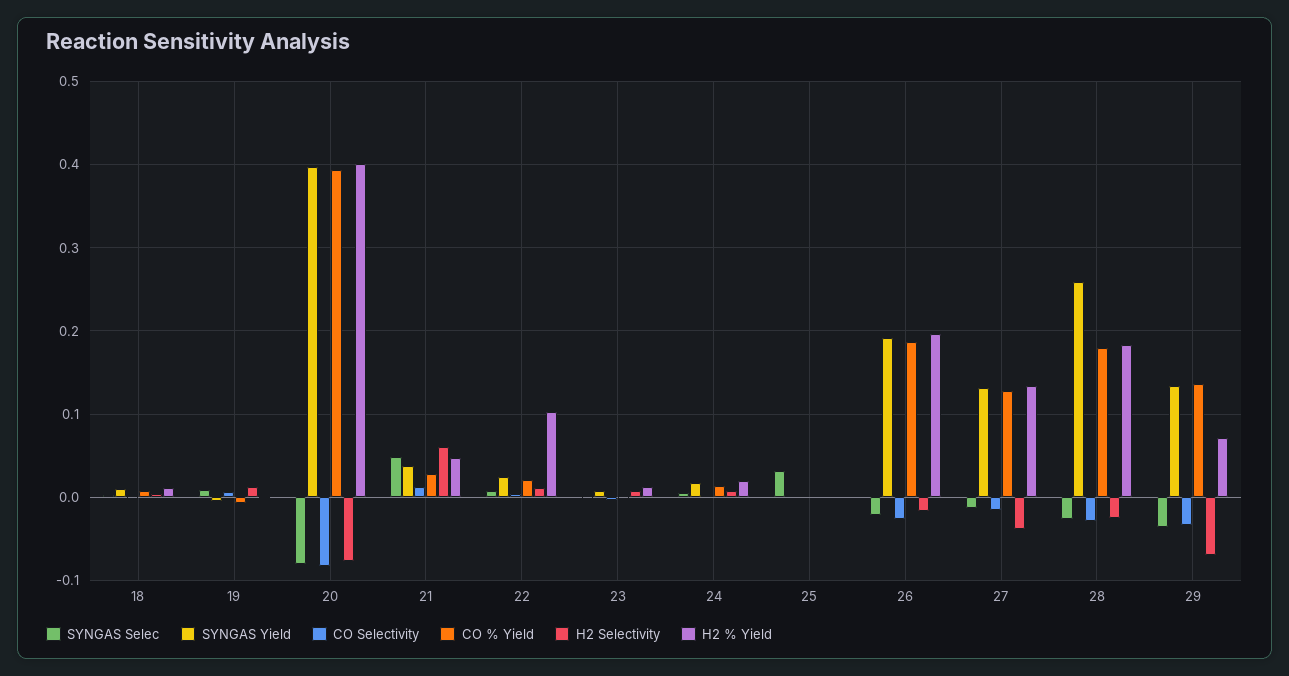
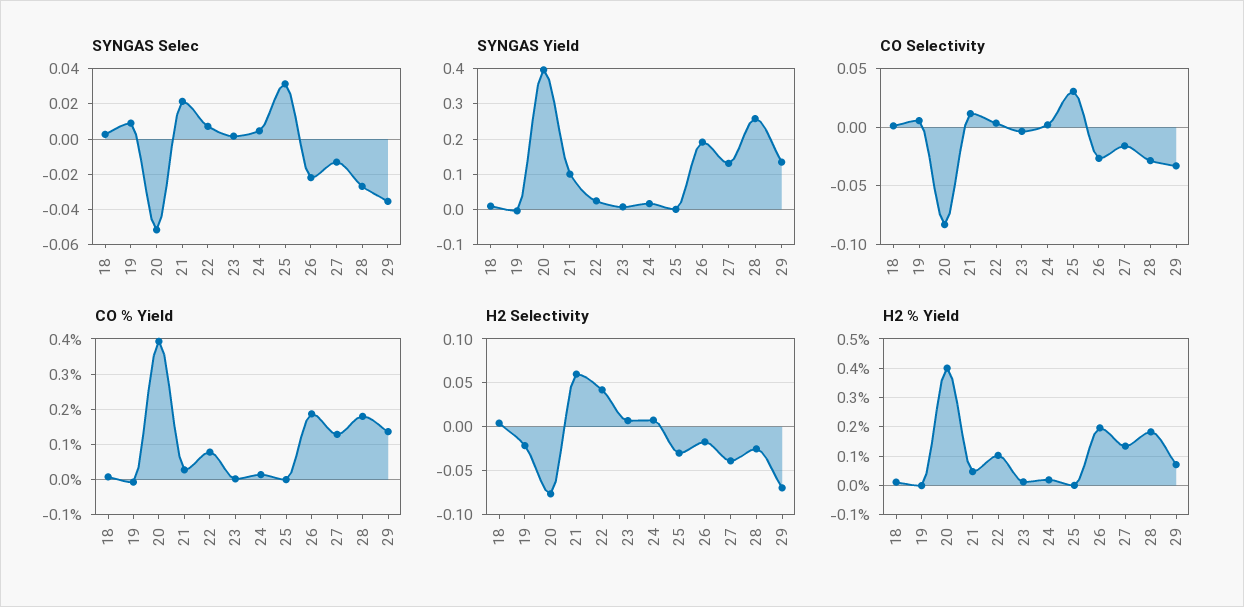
H2 Selectivity, 19: 0.01 -> -0.02
SYNGAS Selec, 20: -0.08 -> -0.05
SYNGAS Selec, 21: 0.05 -> 0.02
SYNGAS Yield, 21: 0.04 -> 0.1
CO % Yield, 22: 0.02 -> 0.08
H2 Selectivity, 22: 0.01 -> 0.04
CO Selectivity, 25: 0 -> 0.03
H2 Selectivity, 25: 0 -> -0.03

